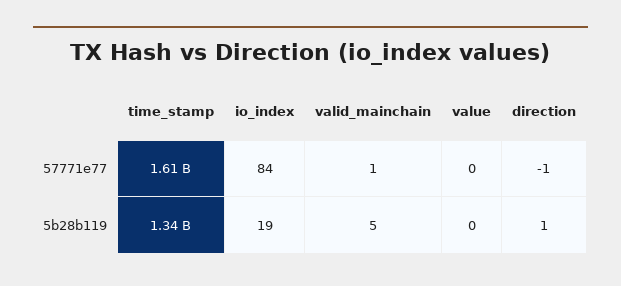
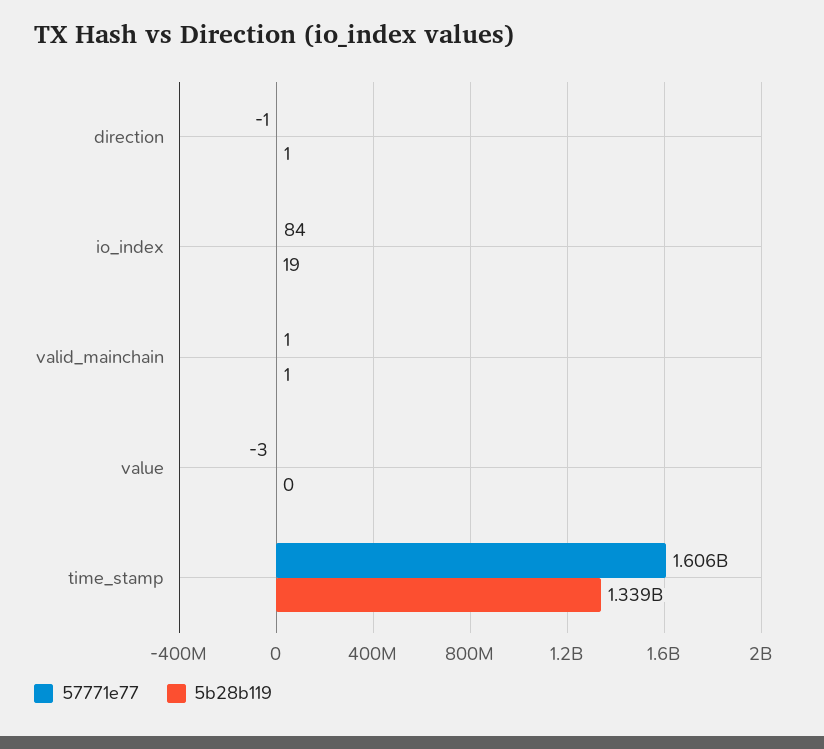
57771e77, value: 0 -> -3
5b28b119, valid_mainchain: 5 -> 1

